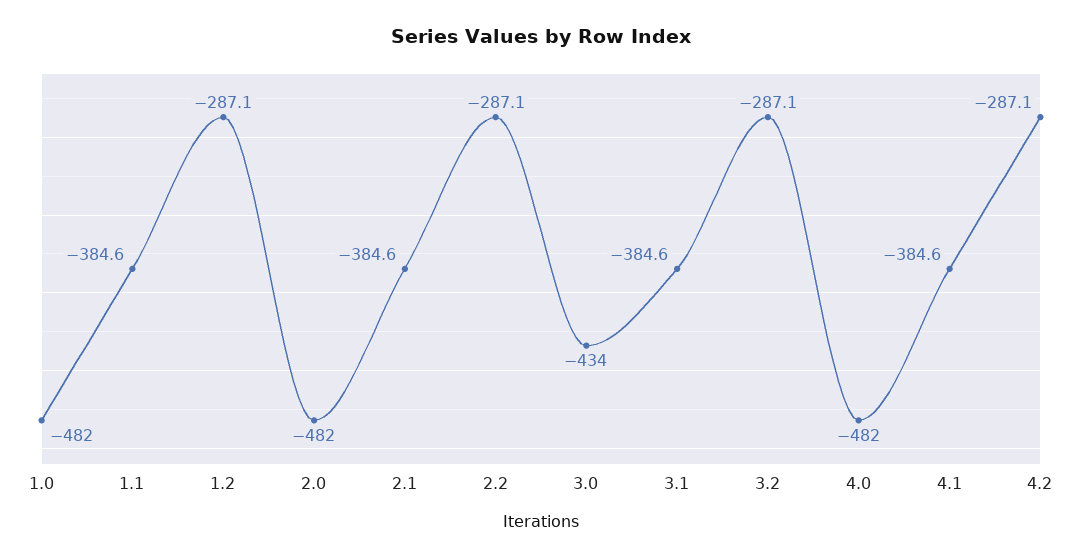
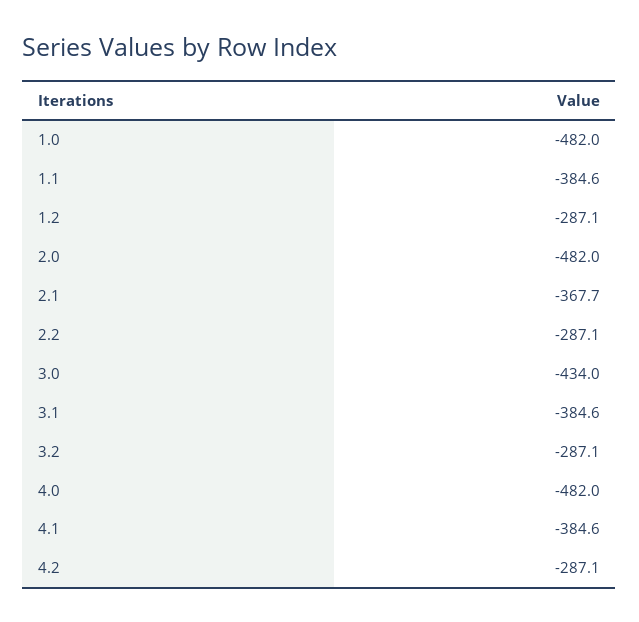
2.1: -384.6 -> -367.7

